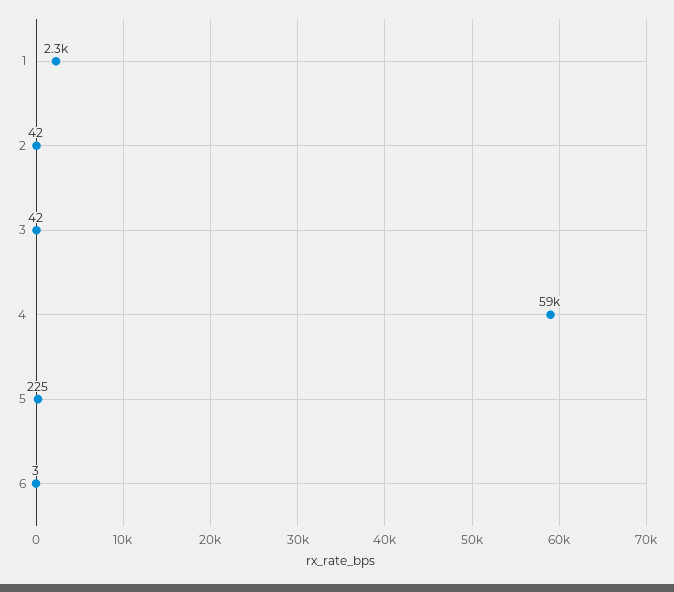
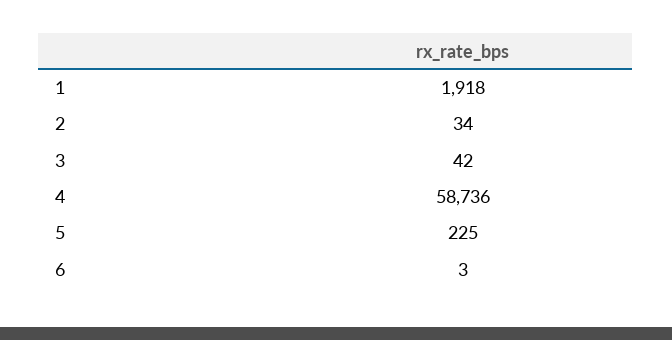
1: 2300 -> 1918
2: 42 -> 34

